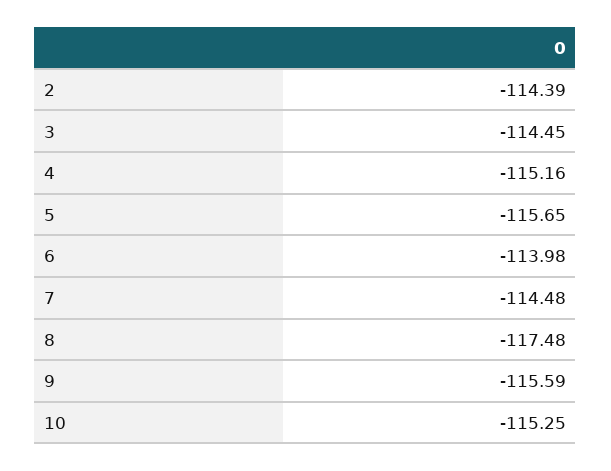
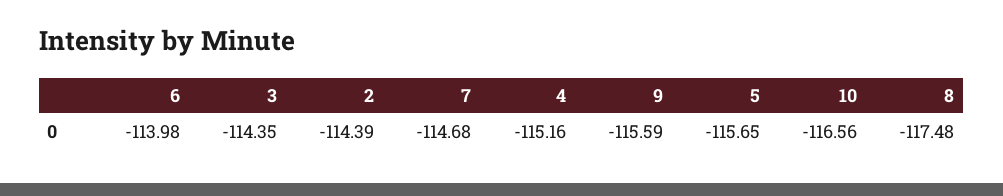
3: -114.45 -> -114.35
7: -114.48 -> -114.68
10: -115.25 -> -116.56

